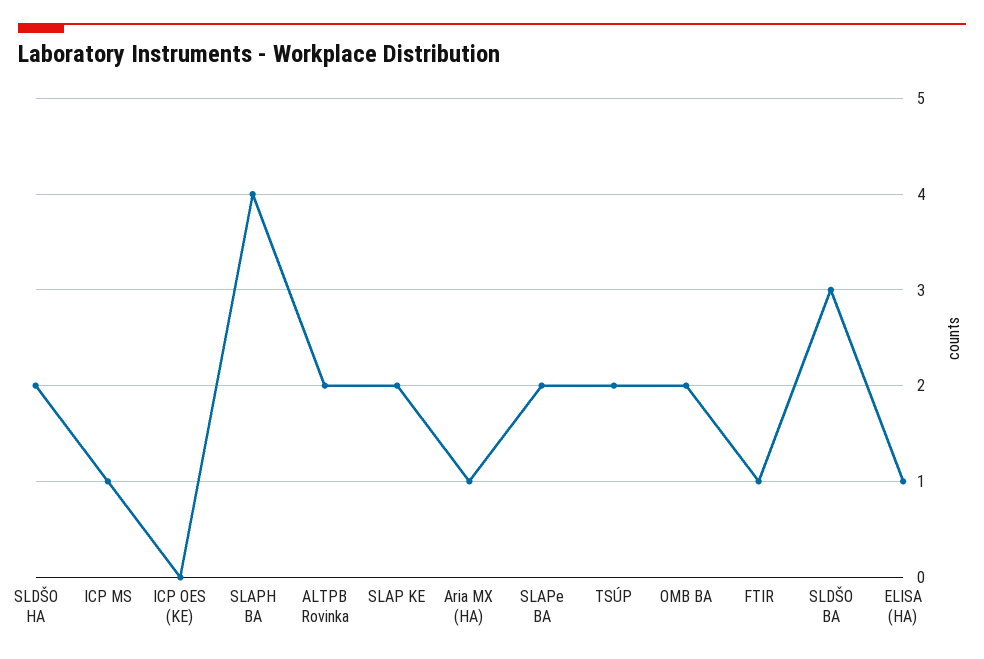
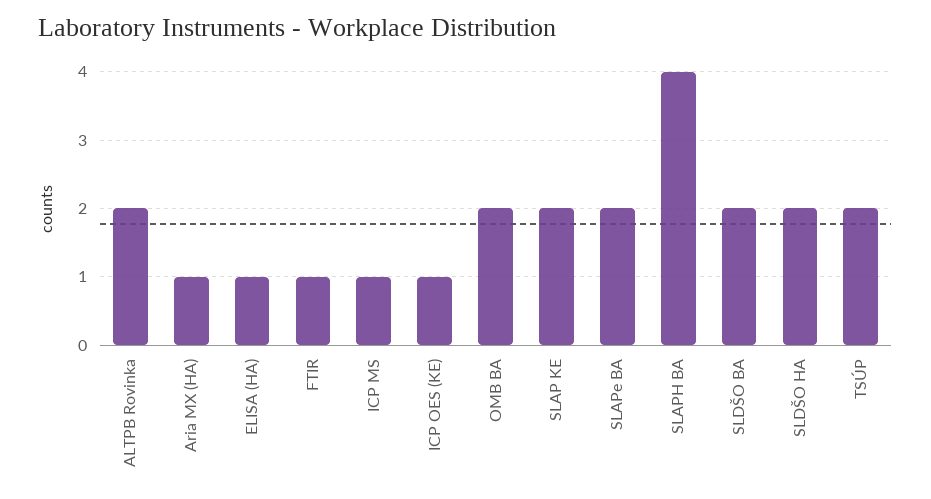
ICP OES (KE): 0 -> 1
SLDŠO BA: 3 -> 2

